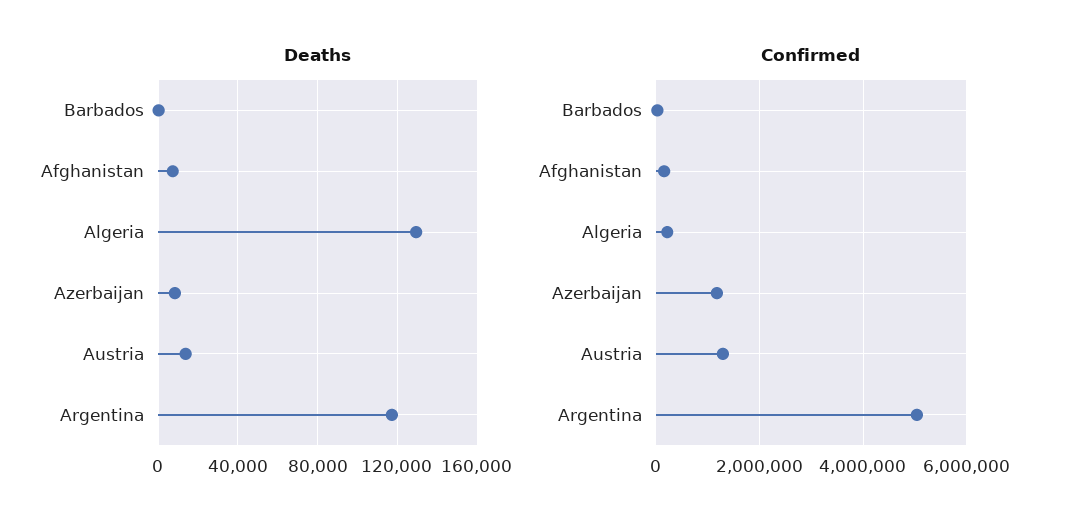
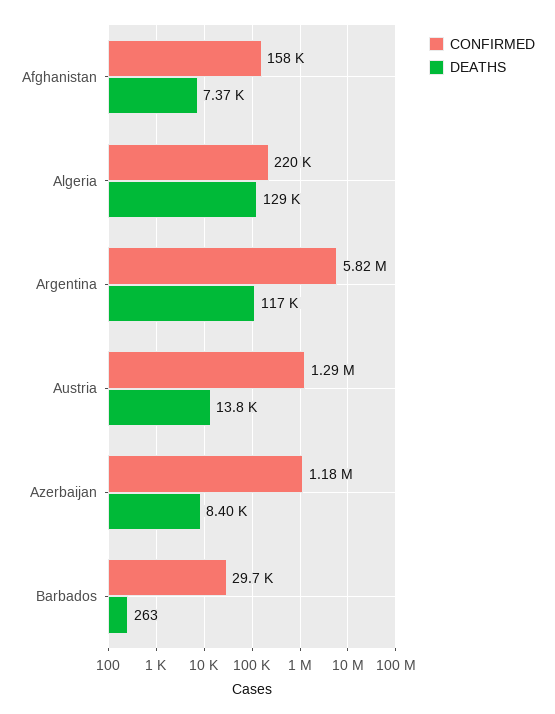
Confirmed, Argentina: 5000000 -> 5820000

